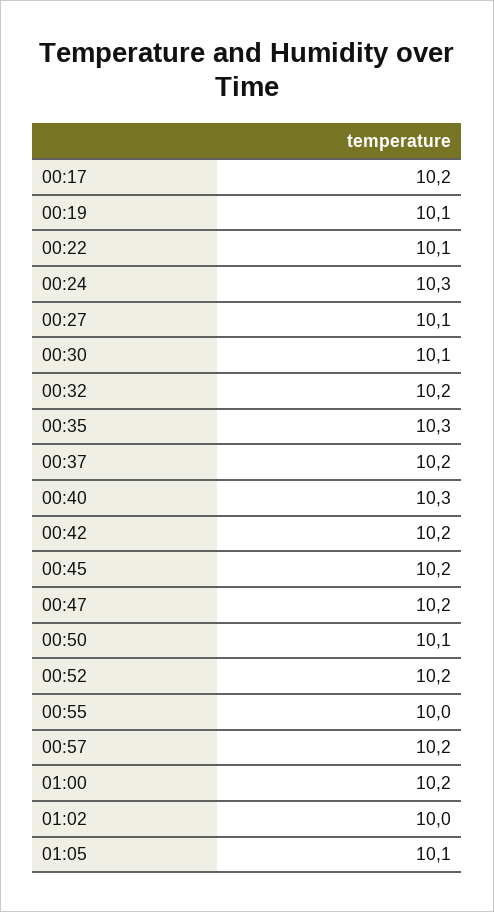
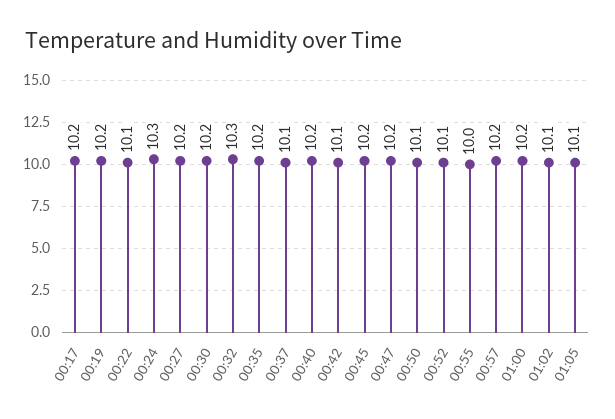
00:19: 10.1 -> 10.2
00:27: 10.1 -> 10.2
00:30: 10.1 -> 10.2
00:32: 10.2 -> 10.3
00:35: 10.3 -> 10.2
00:37: 10.2 -> 10.1
00:40: 10.3 -> 10.2
00:42: 10.2 -> 10.1
00:52: 10.2 -> 10.1
01:02: 10 -> 10.1

